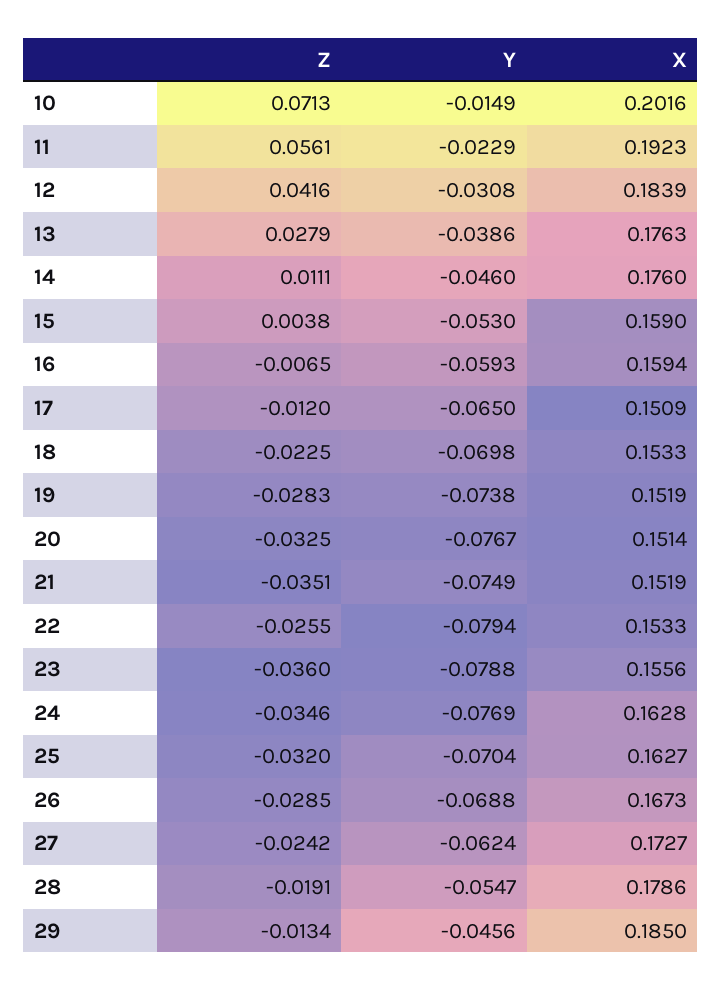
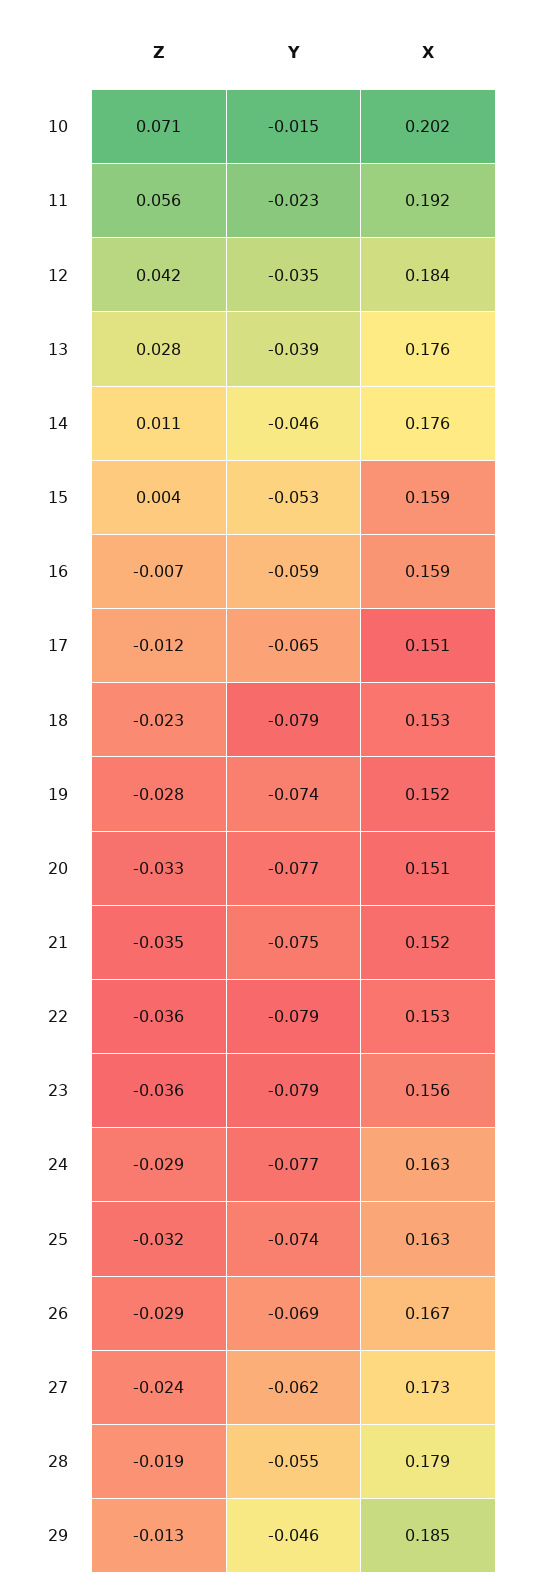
Y, 12: -0.0308 -> -0.035
Y, 18: -0.0698 -> -0.079
Z, 22: -0.0255 -> -0.036
Z, 24: -0.0346 -> -0.029
Y, 25: -0.0704 -> -0.074

